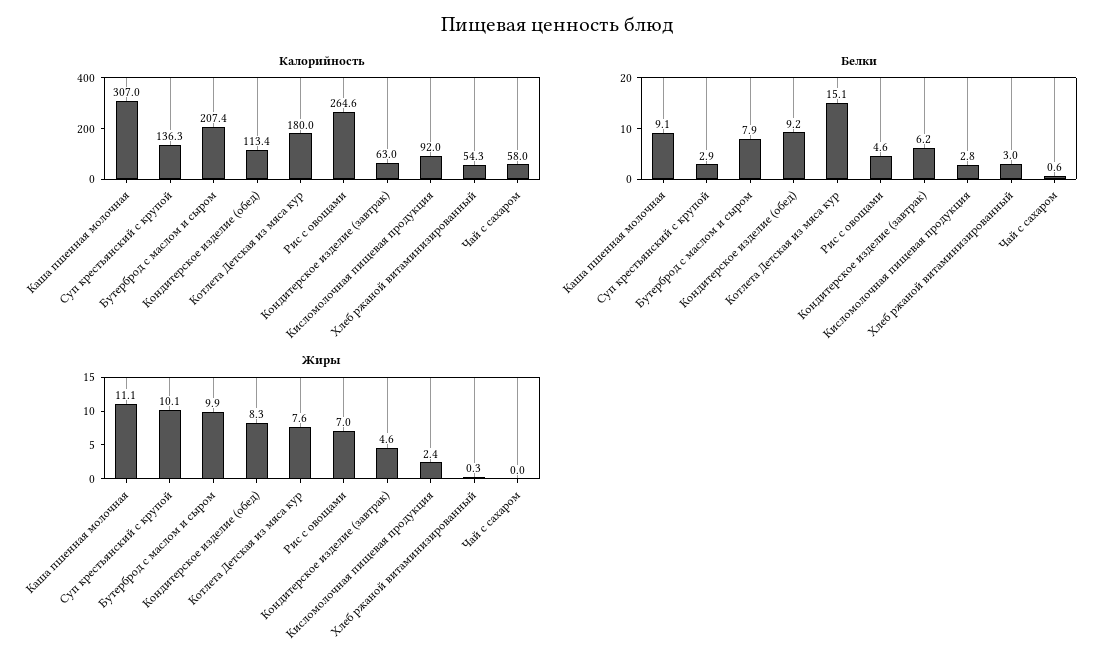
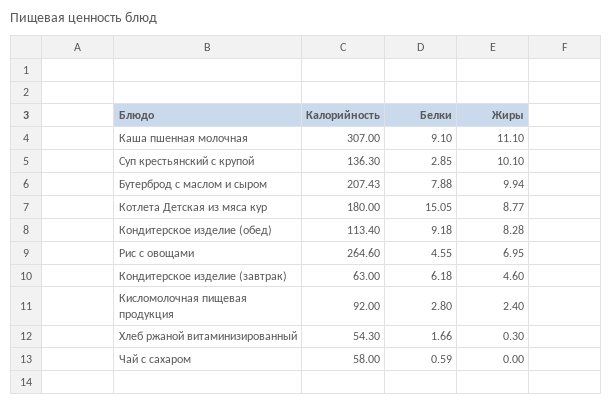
Белки, Хлеб ржаной витаминизированный: 3 -> 1.66
Жиры, Котлета Детская из мяса кур: 7.6 -> 8.77

